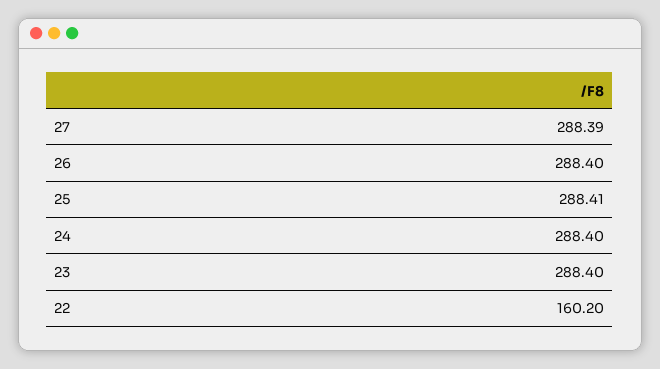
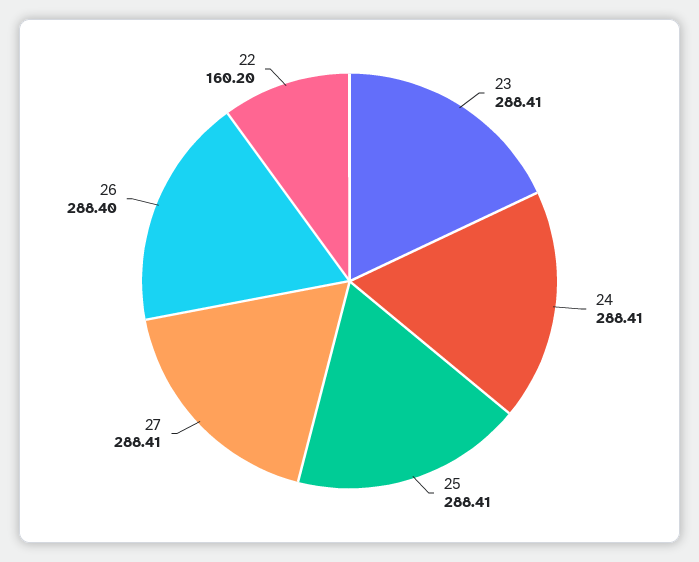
27: 288.39 -> 288.41
24: 288.4 -> 288.41
23: 288.4 -> 288.41

